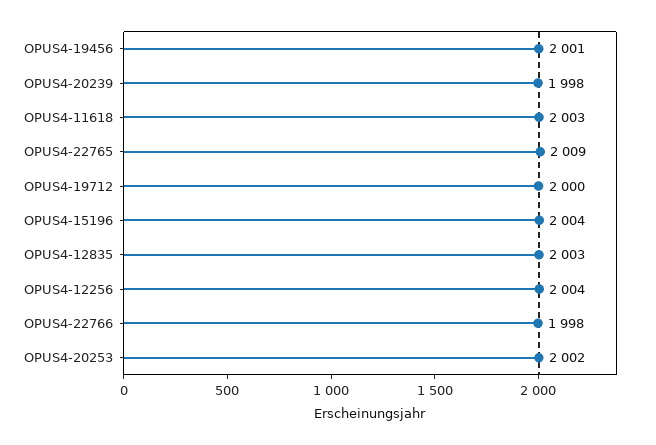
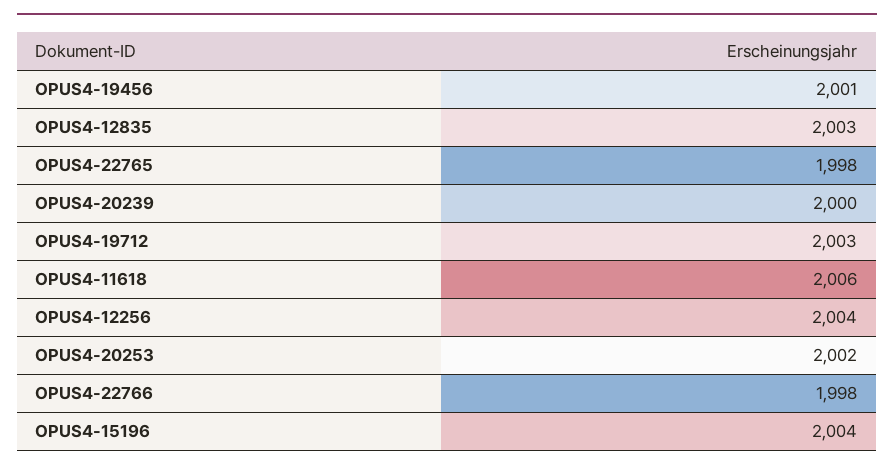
OPUS4-20239: 1998 -> 2000
OPUS4-11618: 2003 -> 2006
OPUS4-22765: 2009 -> 1998
OPUS4-19712: 2000 -> 2003

